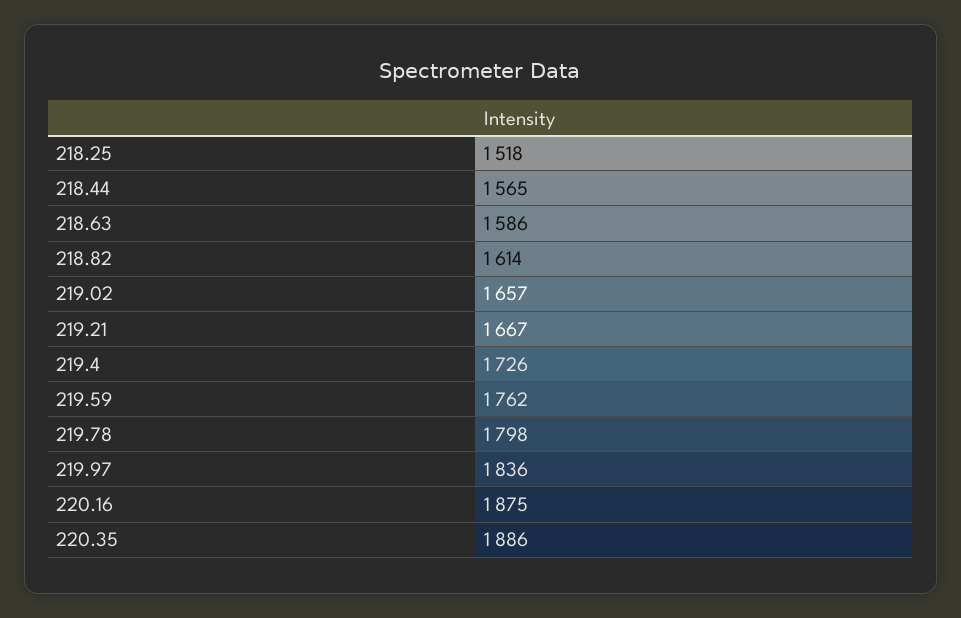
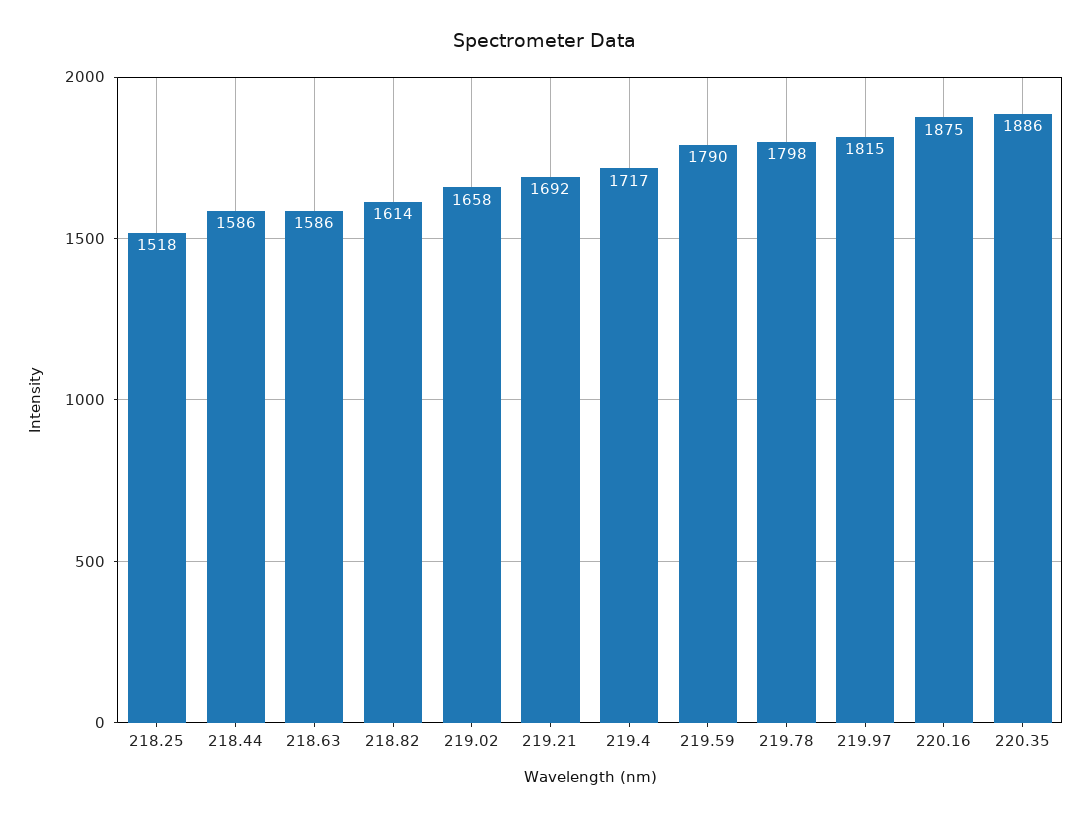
218.44: 1565 -> 1586
219.02: 1657 -> 1658
219.21: 1667 -> 1692
219.4: 1726 -> 1717
219.59: 1762 -> 1790
219.97: 1836 -> 1815

